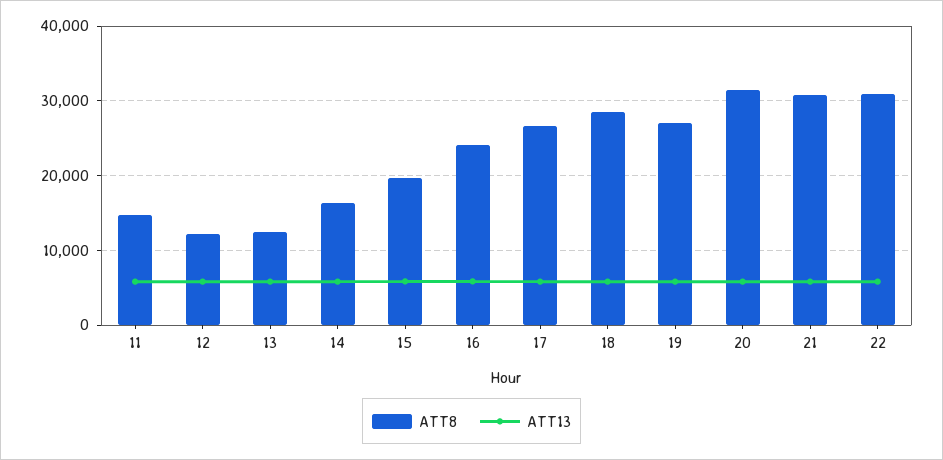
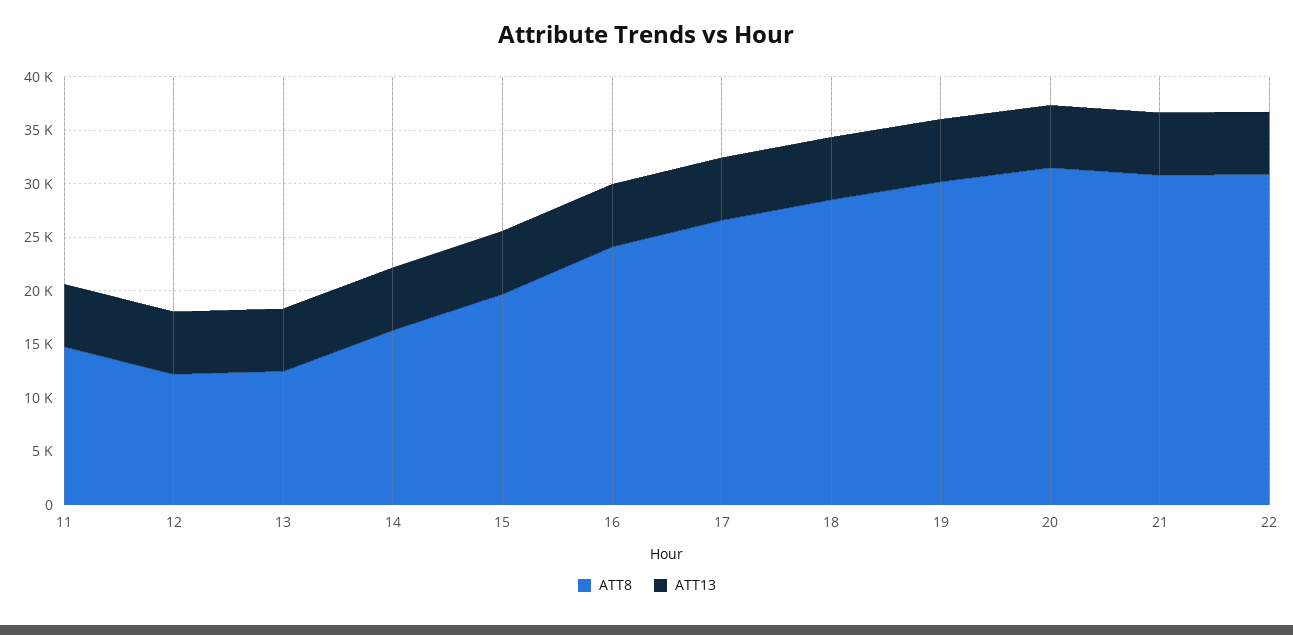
ATT8, 19: 27000 -> 30000

